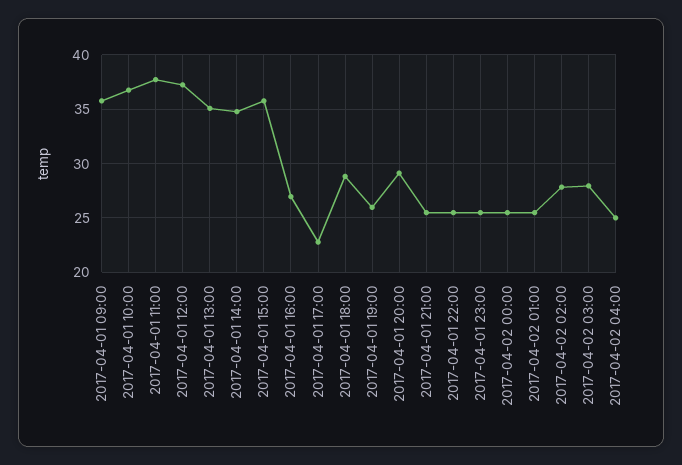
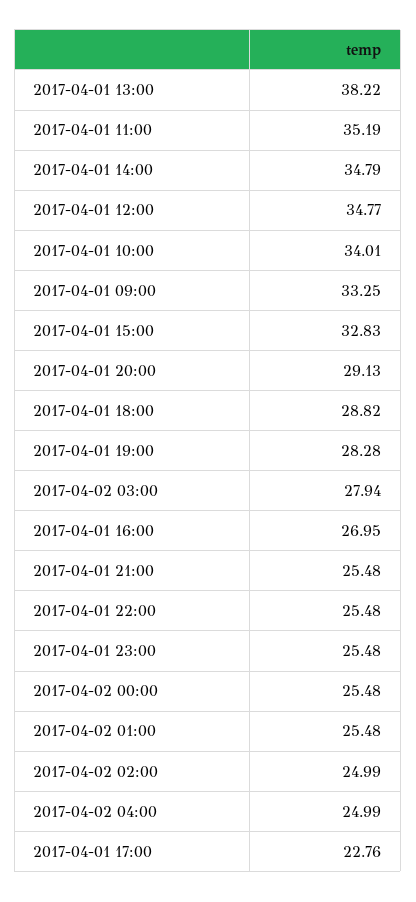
2017-04-01 09:00: 36 -> 33.25
2017-04-01 10:00: 37 -> 34.01
2017-04-01 11:00: 38 -> 35.19
2017-04-01 12:00: 37 -> 34.77
2017-04-01 13:00: 35 -> 38.22
2017-04-01 15:00: 36 -> 32.83
2017-04-01 19:00: 26 -> 28.28
2017-04-02 02:00: 28 -> 24.99

